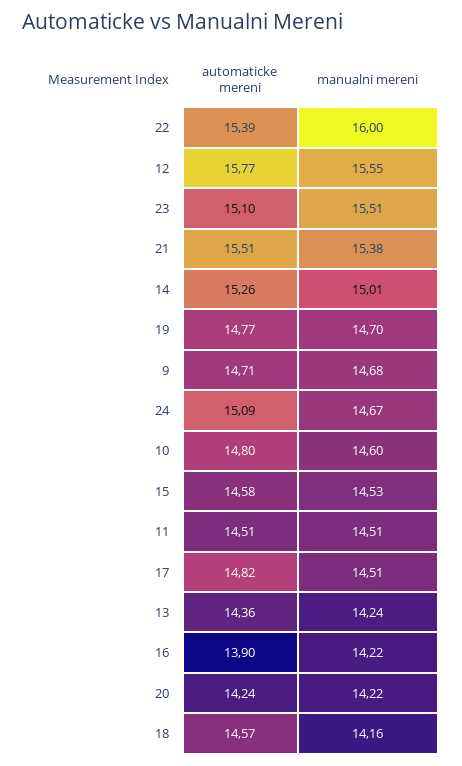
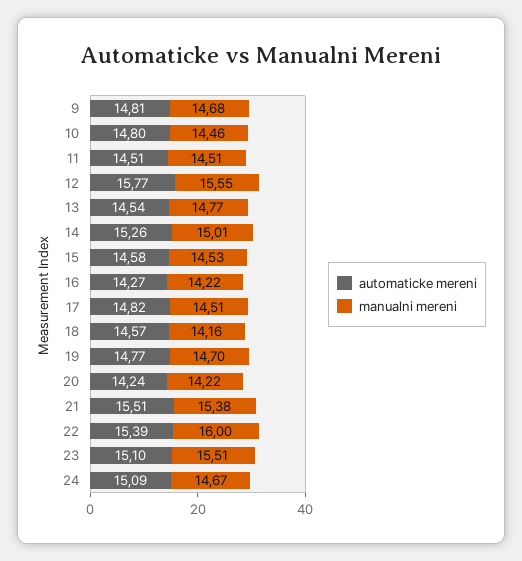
automaticke mereni, 9: 14.71 -> 14.81
manualni mereni, 10: 14.6 -> 14.46
automaticke mereni, 13: 14.36 -> 14.54
manualni mereni, 13: 14.24 -> 14.77
automaticke mereni, 16: 13.9 -> 14.27

